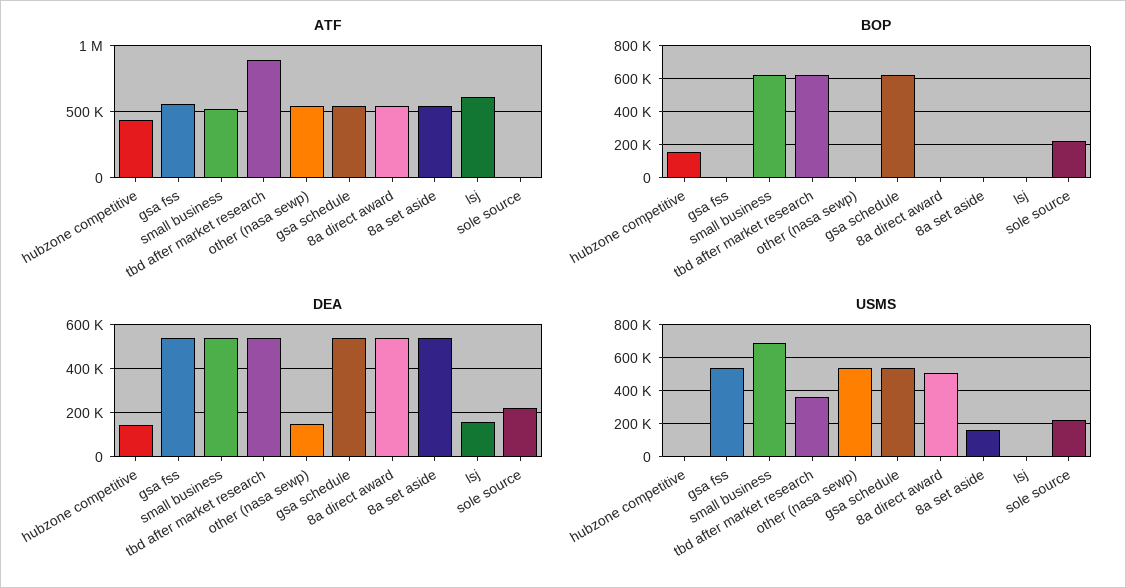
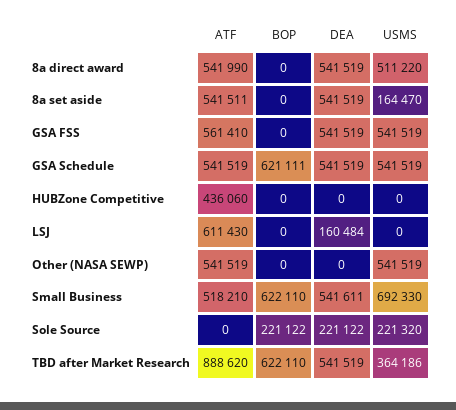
BOP, hubzone competitive: 150000 -> 0
DEA, hubzone competitive: 150000 -> 0
DEA, other (nasa sewp): 150000 -> 0

